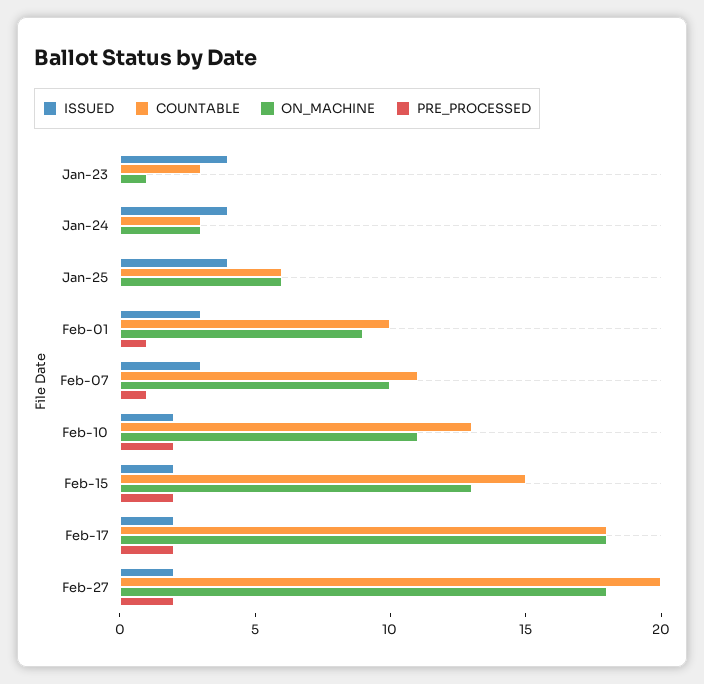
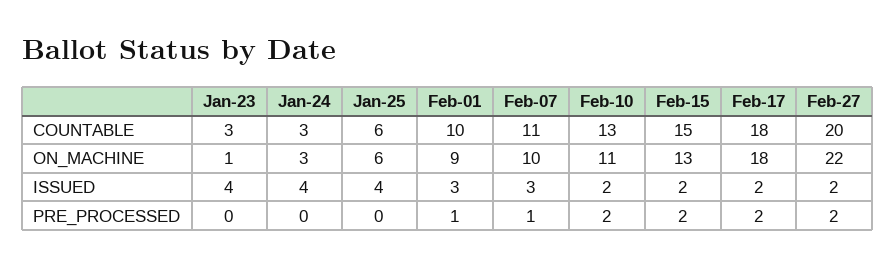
ON_MACHINE, Feb-27: 18 -> 22

